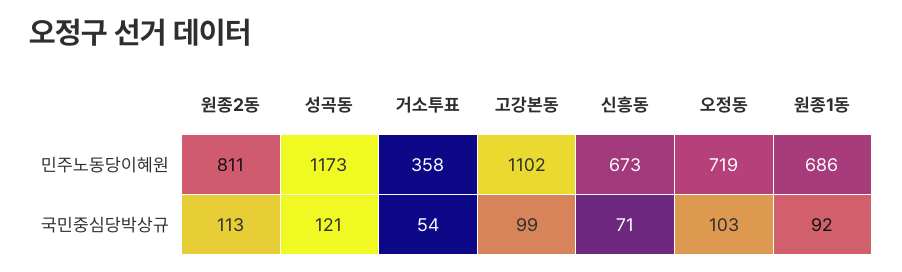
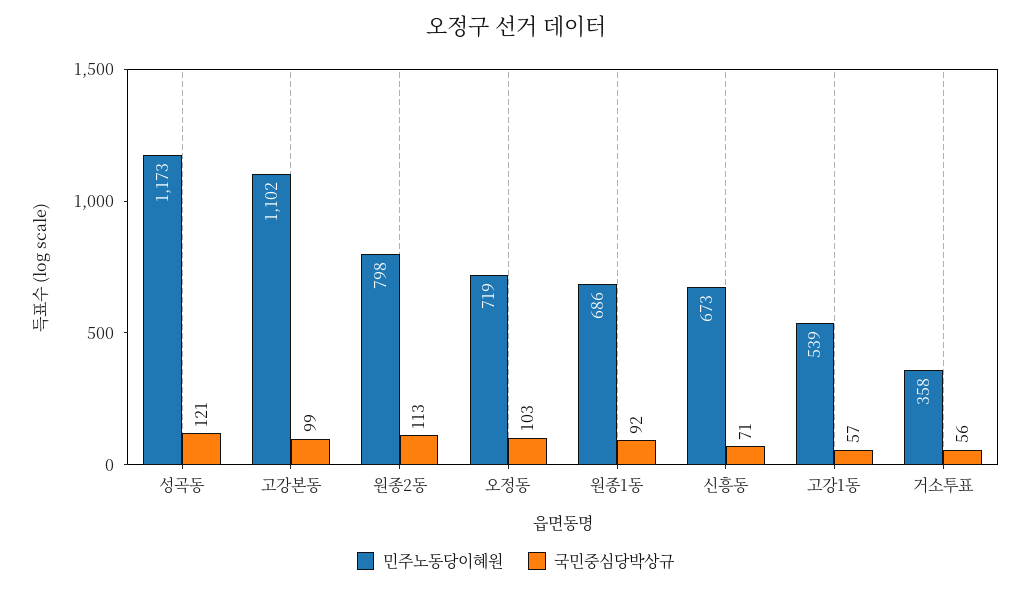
민주노동당이혜원, 원종2동: 811 -> 798
국민중심당박상규, 거소투표: 54 -> 56
민주노동당이혜원, 고강1동: none -> 539
국민중심당박상규, 고강1동: none -> 57

